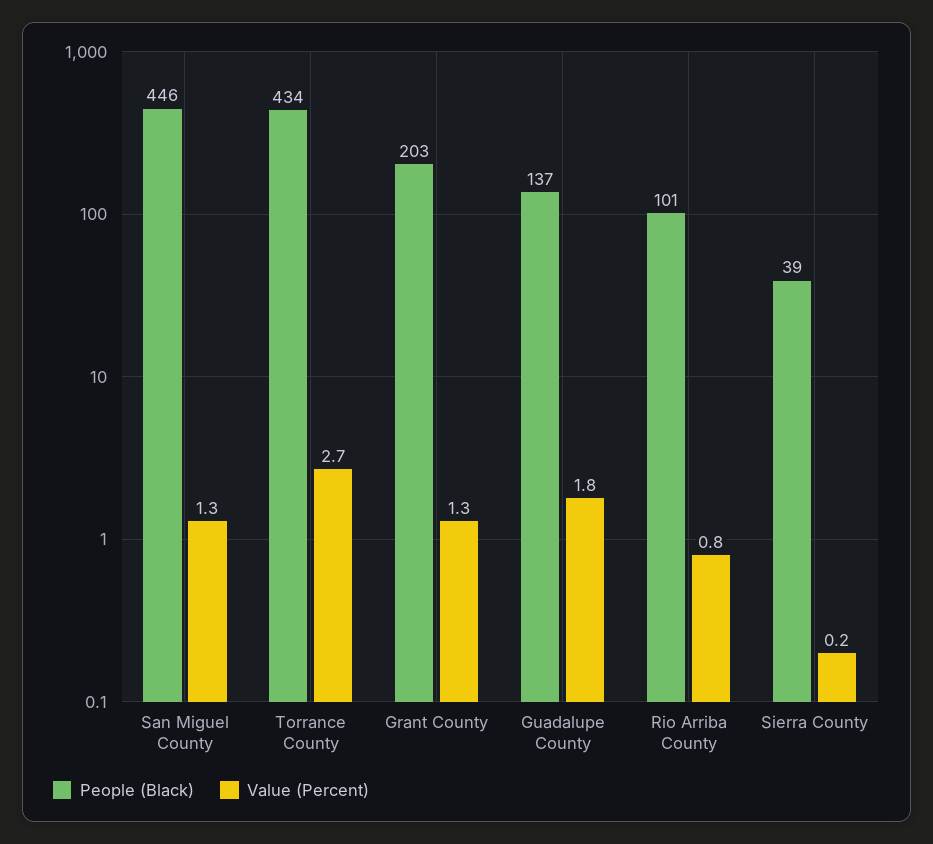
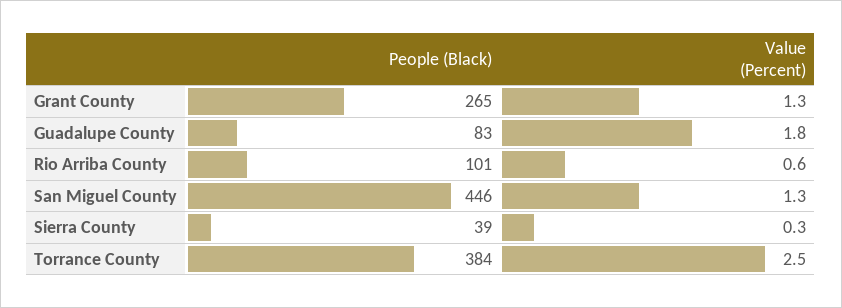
People (Black), Torrance County: 434 -> 384
Value (Percent), Torrance County: 2.7 -> 2.5
People (Black), Grant County: 203 -> 265
People (Black), Guadalupe County: 137 -> 83
Value (Percent), Rio Arriba County: 0.8 -> 0.6
Value (Percent), Sierra County: 0.2 -> 0.3

